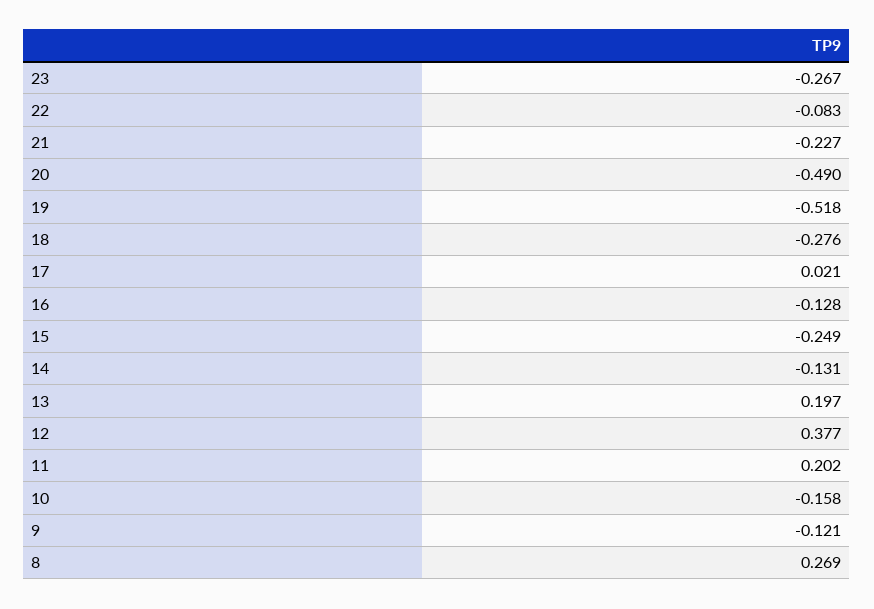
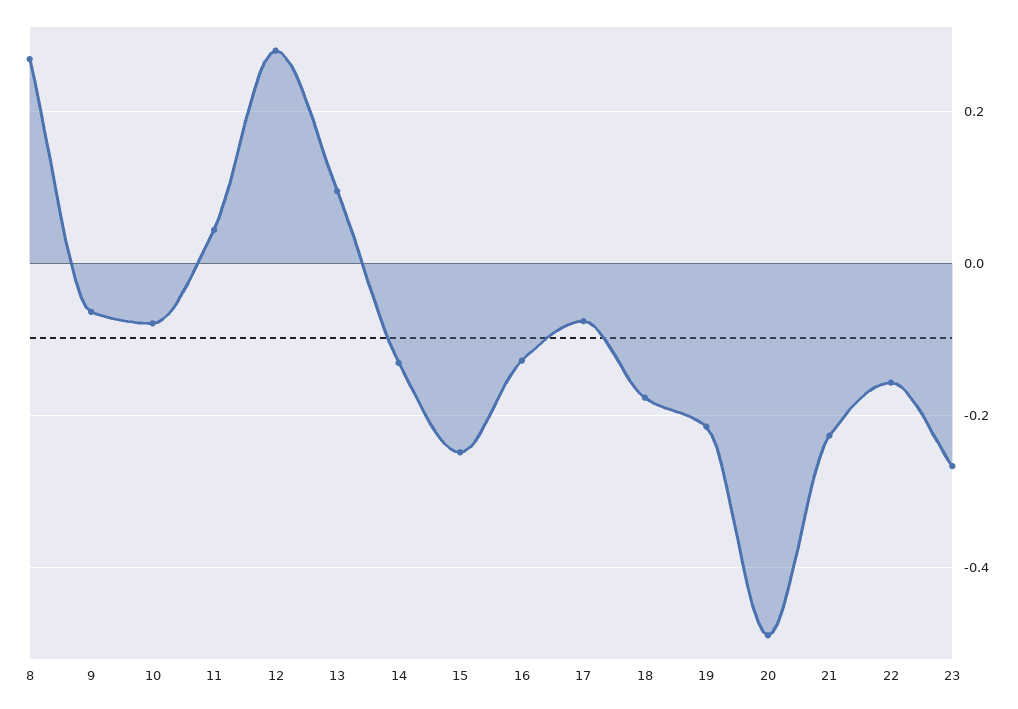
22: -0.083 -> -0.16
19: -0.518 -> -0.22
18: -0.276 -> -0.18
17: 0.021 -> -0.08
13: 0.197 -> 0.1
12: 0.377 -> 0.28
11: 0.202 -> 0.04
10: -0.158 -> -0.08
9: -0.121 -> -0.06

